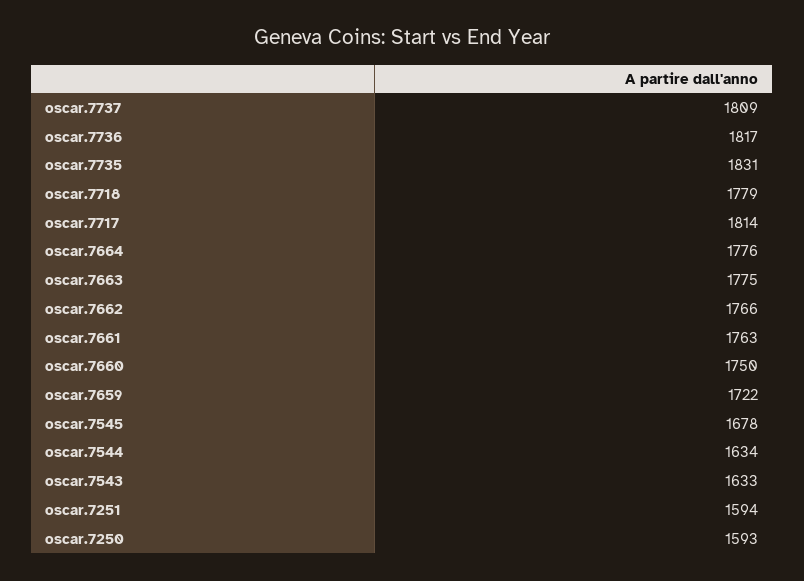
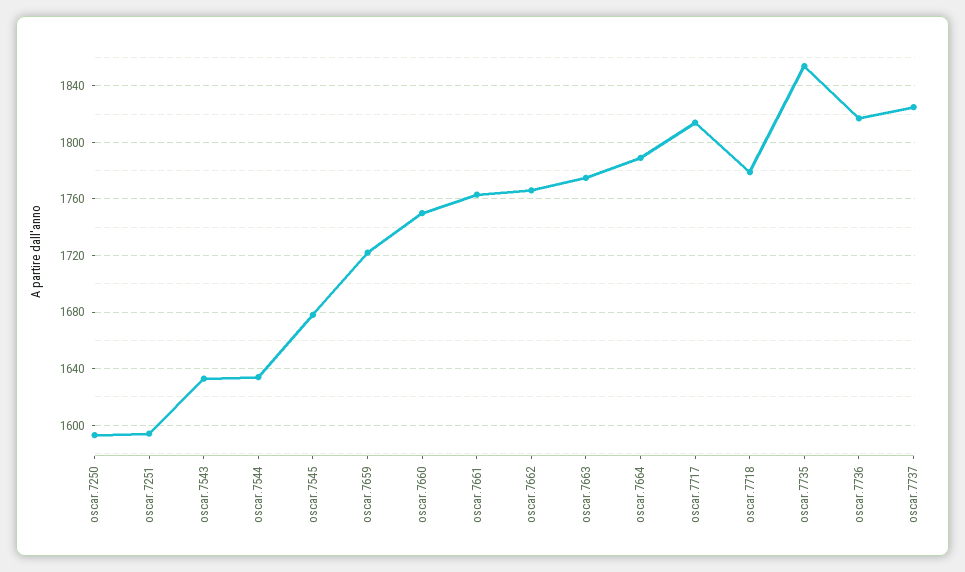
oscar.7737: 1809 -> 1825
oscar.7735: 1831 -> 1855
oscar.7664: 1776 -> 1790

